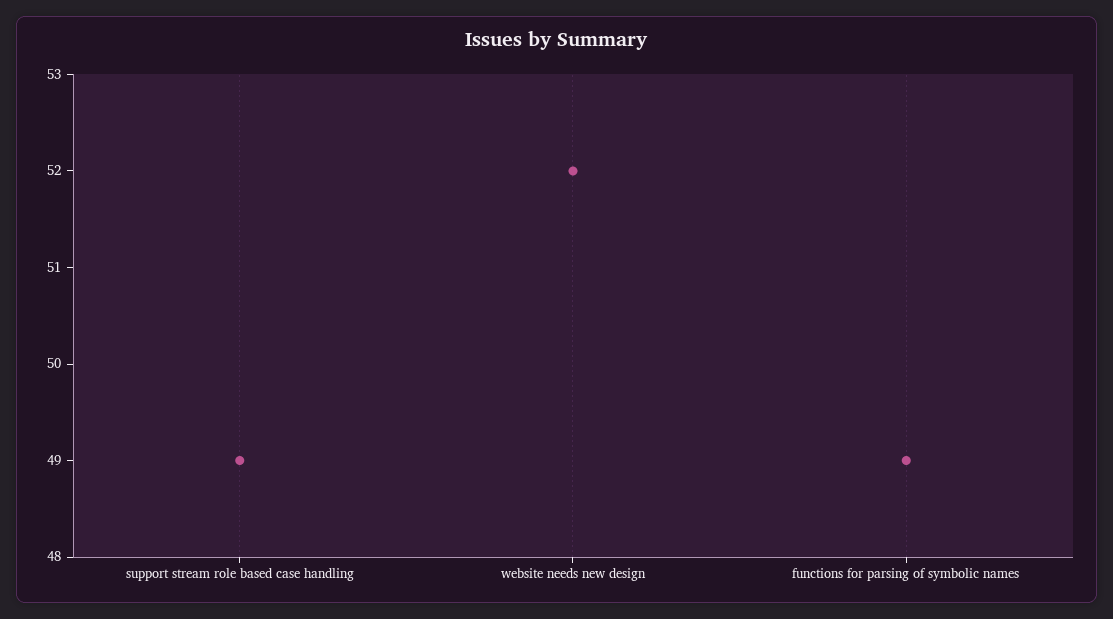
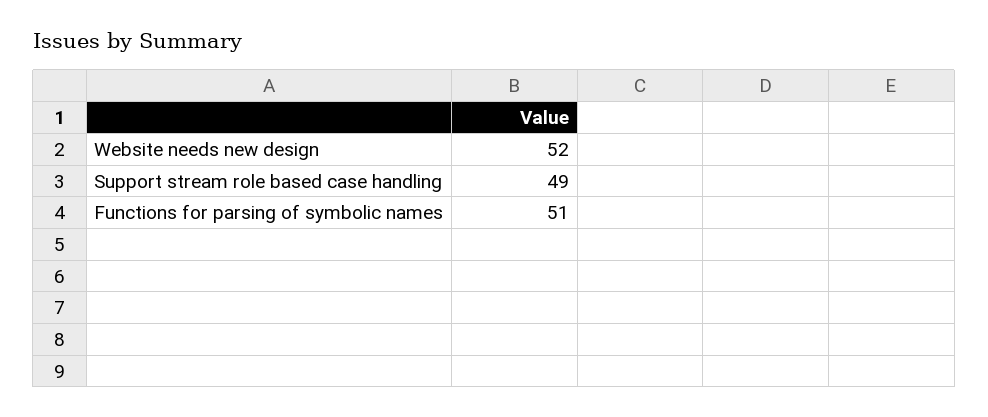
functions for parsing of symbolic names: 49 -> 51

